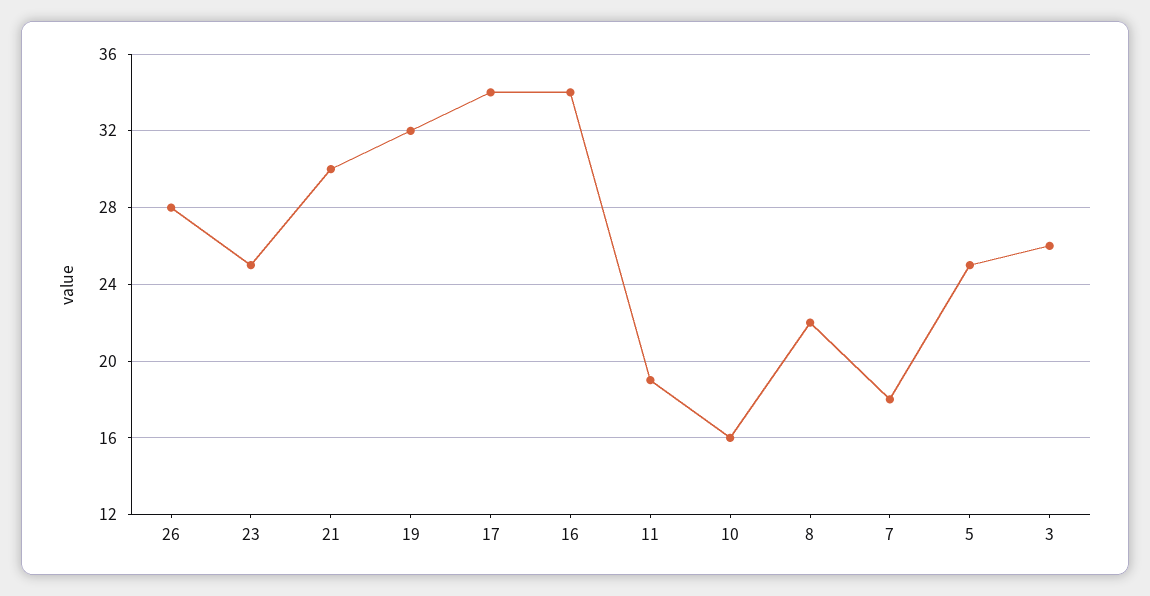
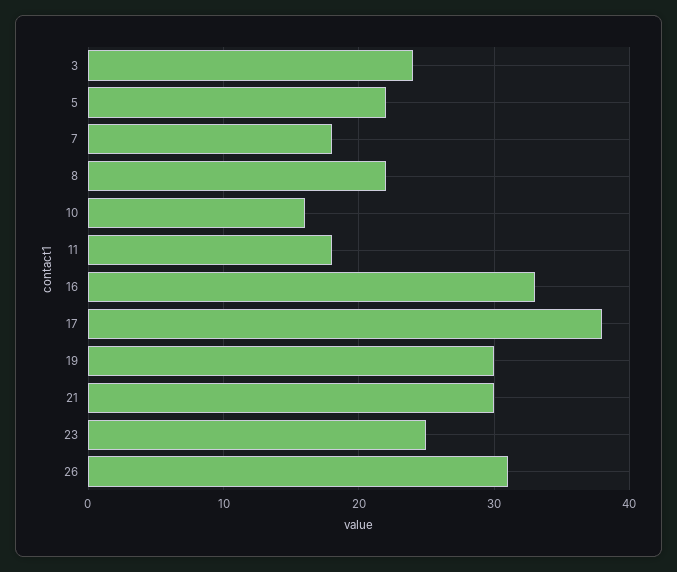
26: 28 -> 31
19: 32 -> 30
17: 34 -> 38
16: 34 -> 33
11: 19 -> 18
5: 25 -> 22
3: 26 -> 24

